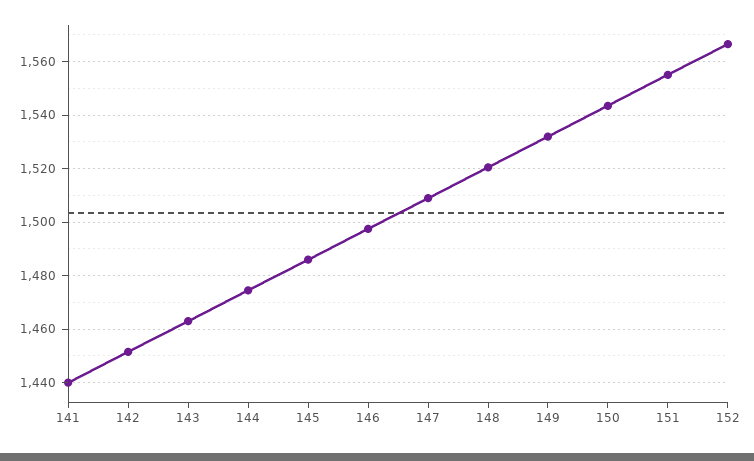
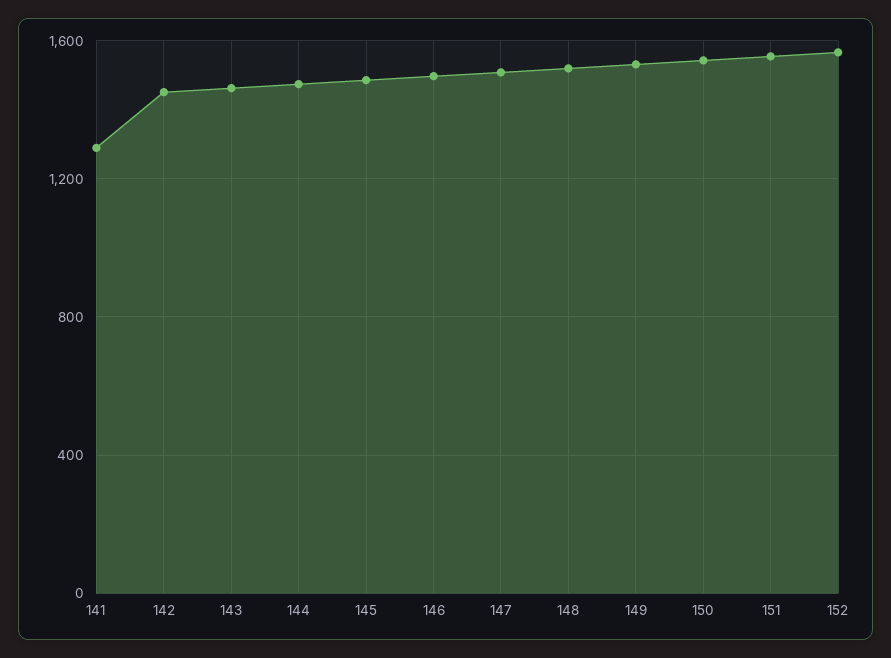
141: 1440 -> 1300

